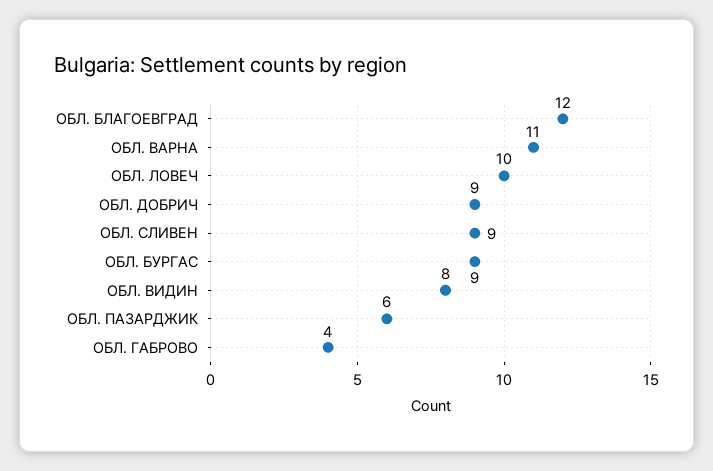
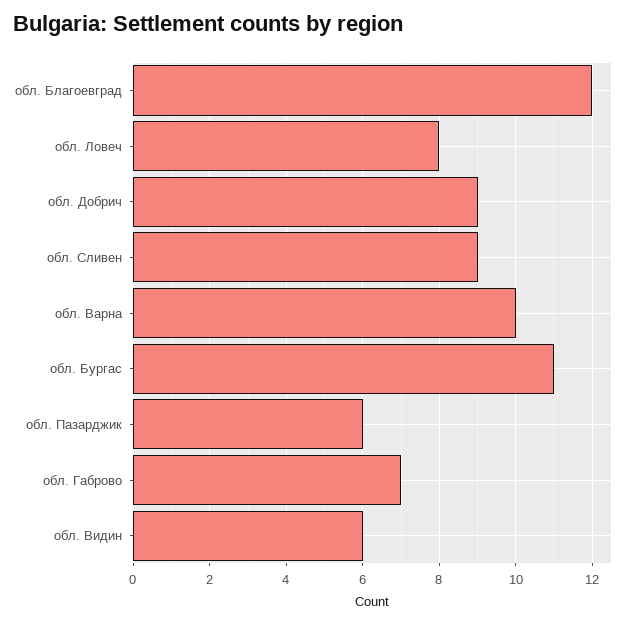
ОБЛ. ВАРНА: 11 -> 10
ОБЛ. ЛОВЕЧ: 10 -> 8
ОБЛ. БУРГАС: 9 -> 11
ОБЛ. ВИДИН: 8 -> 6
ОБЛ. ГАБРОВО: 4 -> 7

